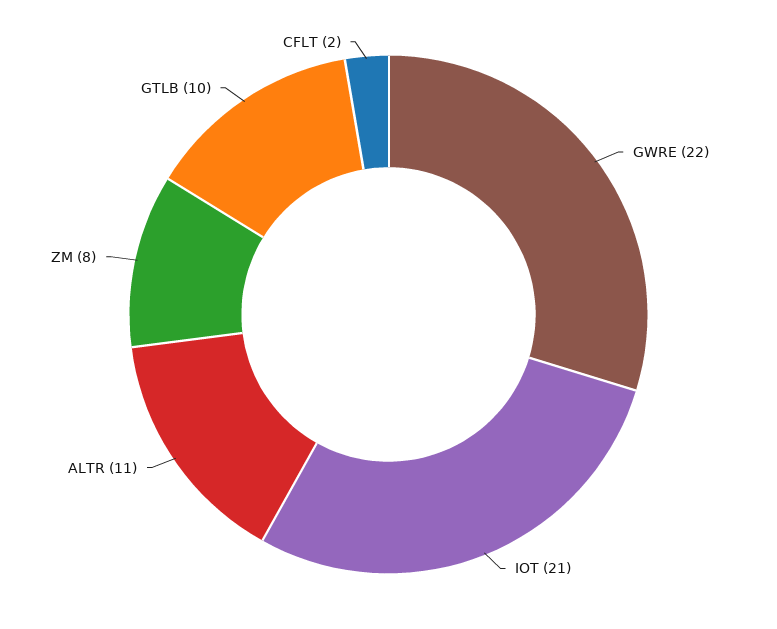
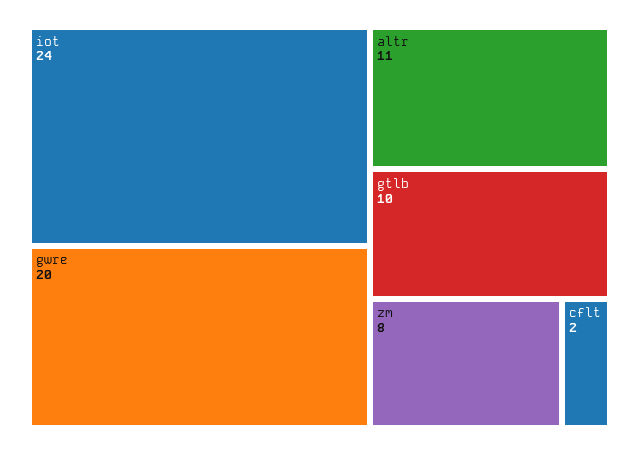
GWRE: 22 -> 20
IOT: 21 -> 24

